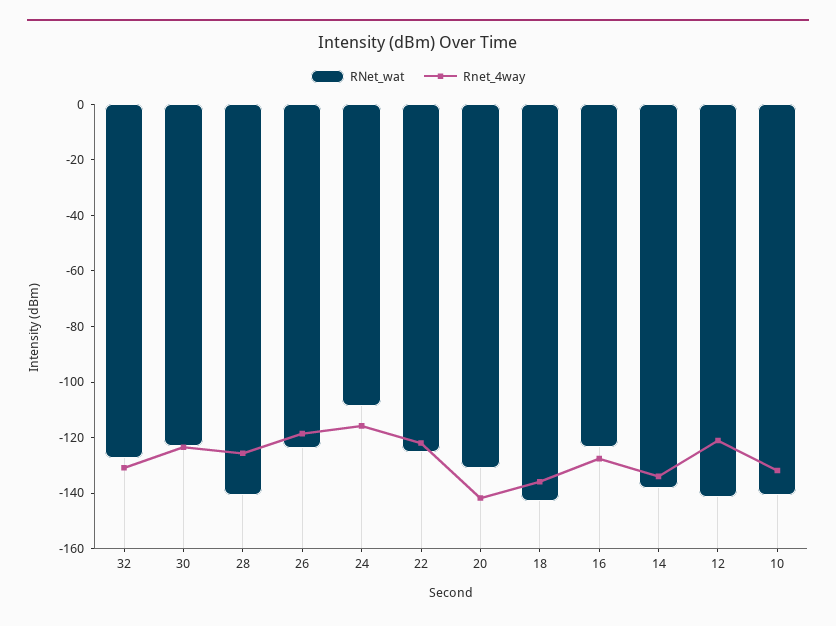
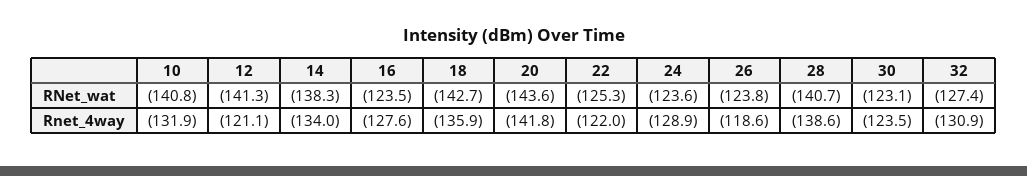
Rnet_4way, 28: -125 -> -138.6
RNet_wat, 24: -110 -> -123.6
Rnet_4way, 24: -115 -> -128.9
RNet_wat, 20: -130 -> -143.6

